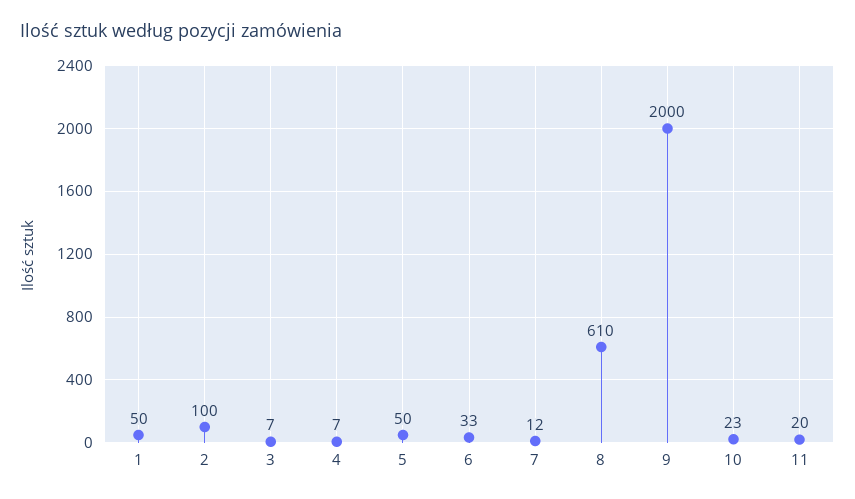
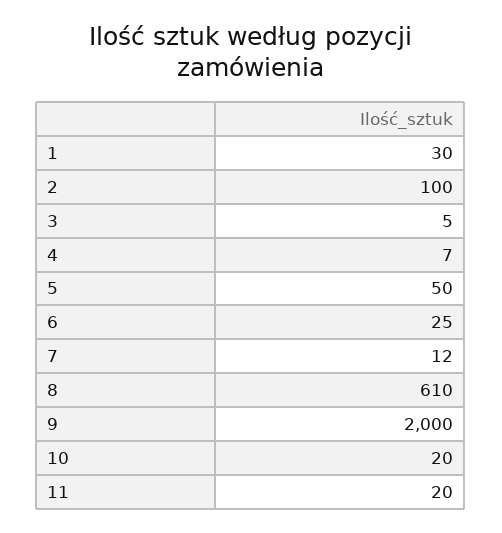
1: 50 -> 30
3: 7 -> 5
6: 33 -> 25
10: 23 -> 20

